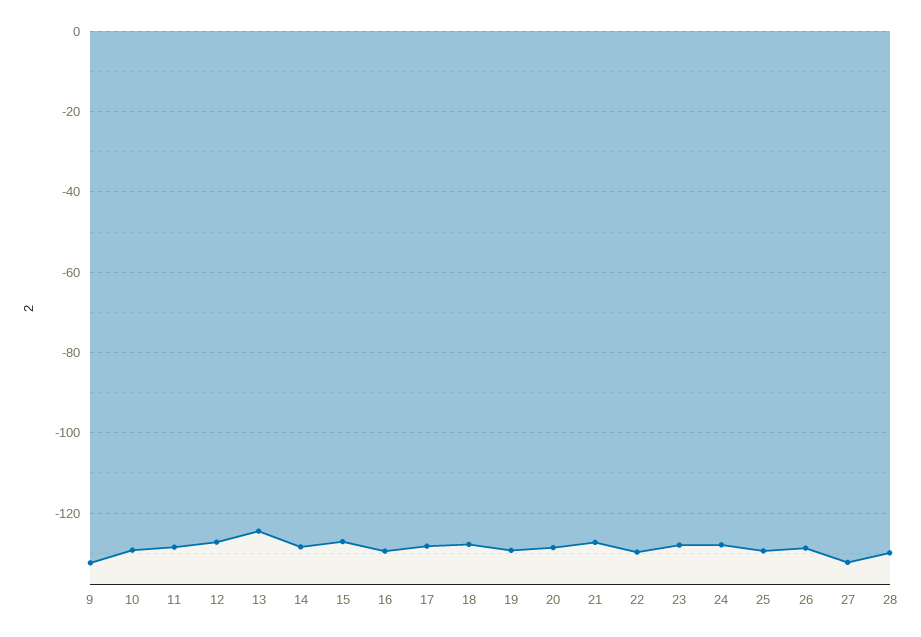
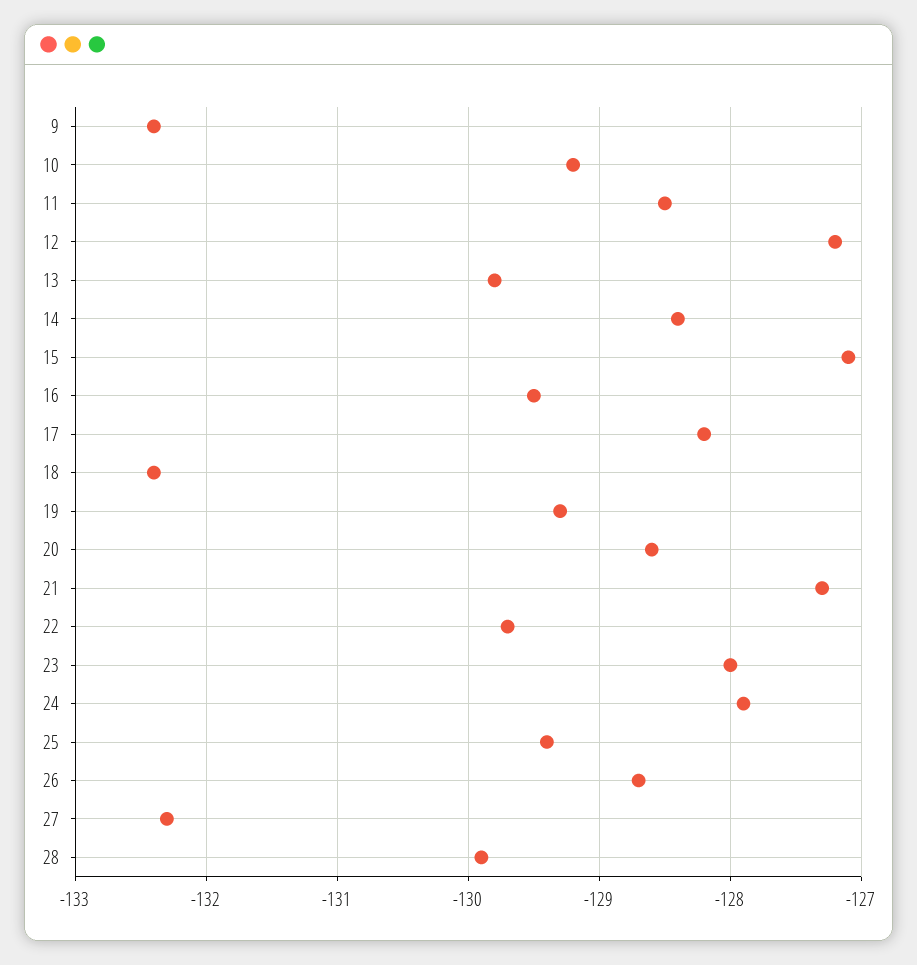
13: -124 -> -129.8
18: -128 -> -132.4

